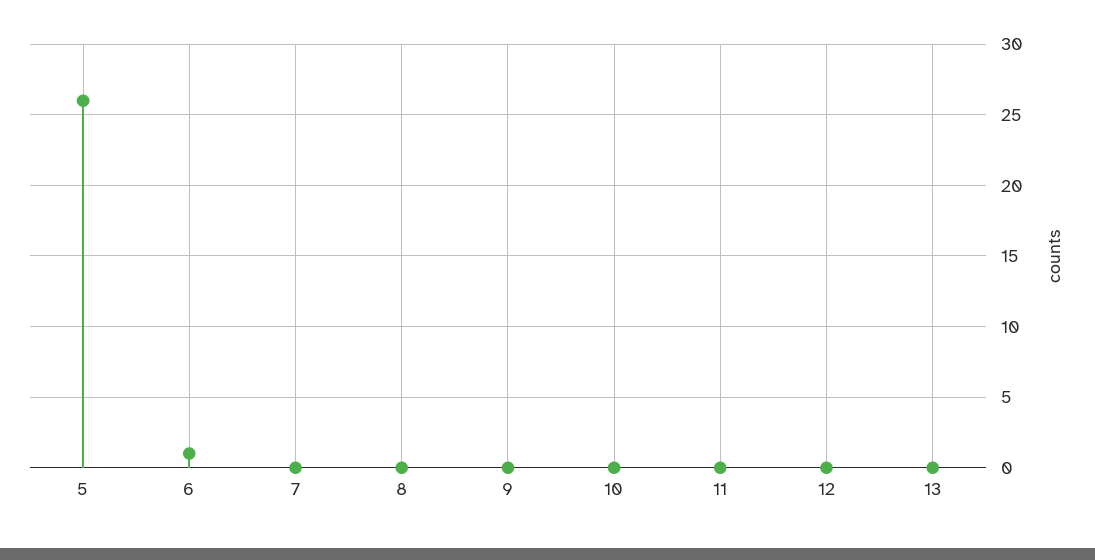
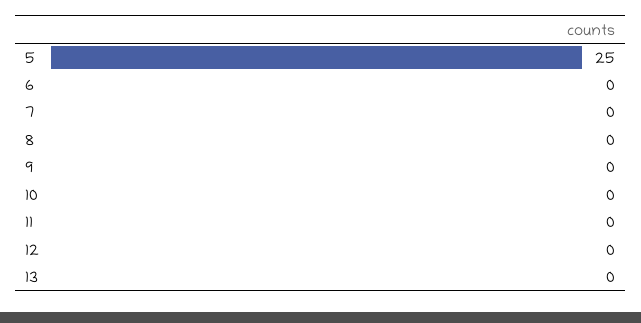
5: 26 -> 25
6: 1 -> 0

